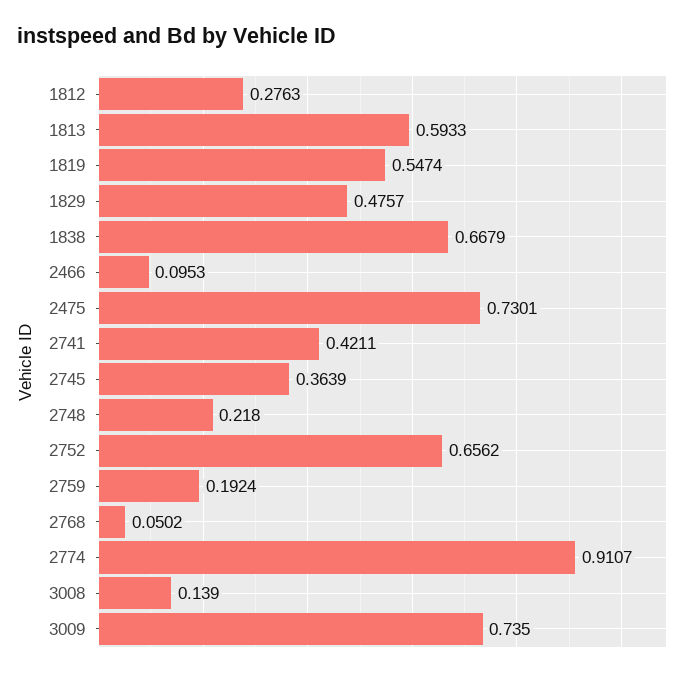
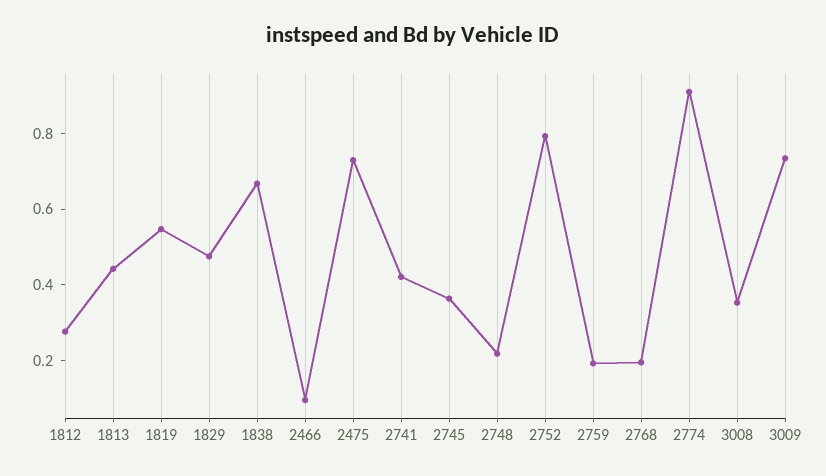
1813: 0.5933 -> 0.45
2752: 0.6562 -> 0.8
2768: 0.0502 -> 0.2
3008: 0.139 -> 0.35

